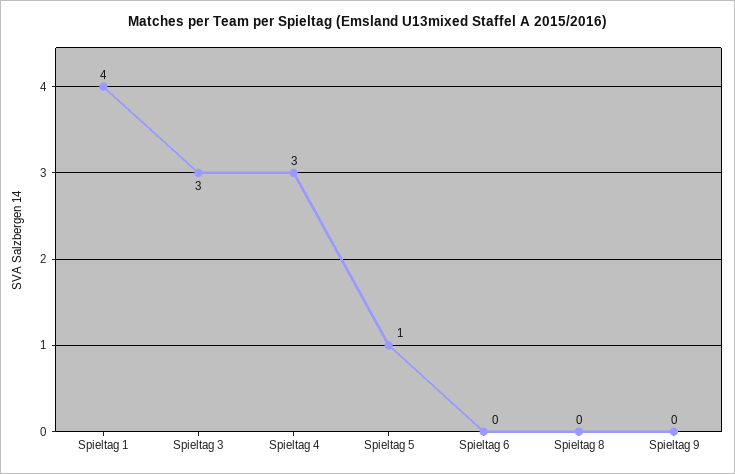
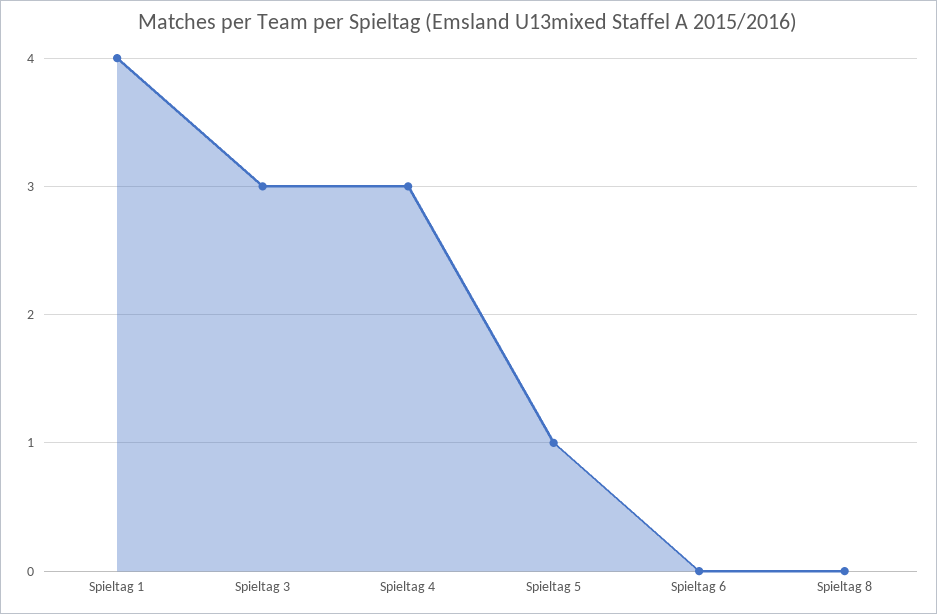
Spieltag 9: 0 -> none

